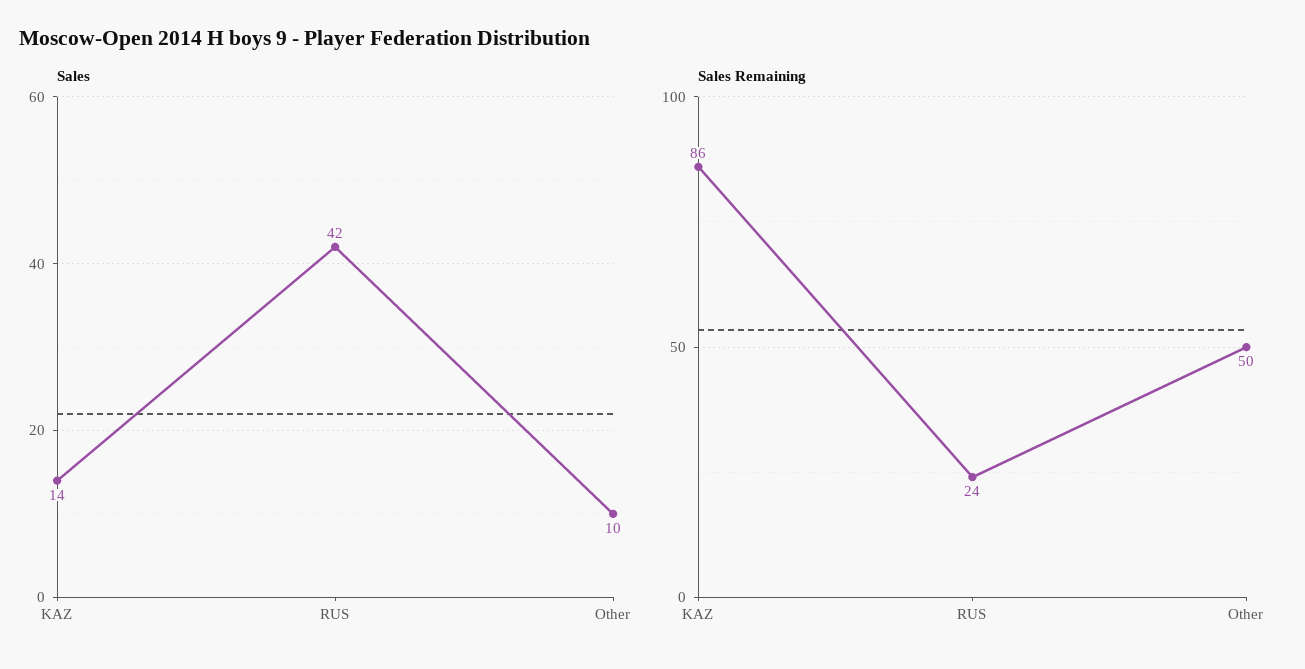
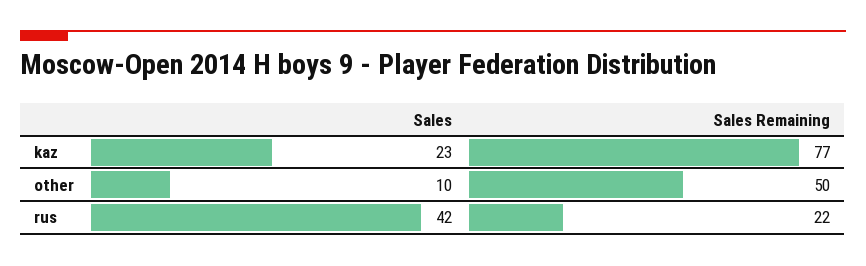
Sales, KAZ: 14 -> 23
Sales Remaining, KAZ: 86 -> 77
Sales Remaining, RUS: 24 -> 22

